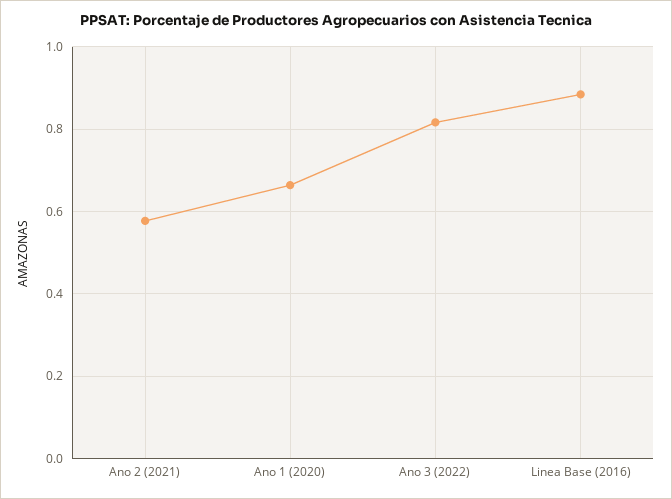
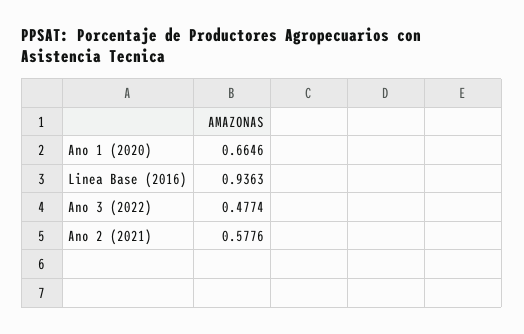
Ano 3 (2022): 0.82 -> 0.4774
Linea Base (2016): 0.88 -> 0.9363

